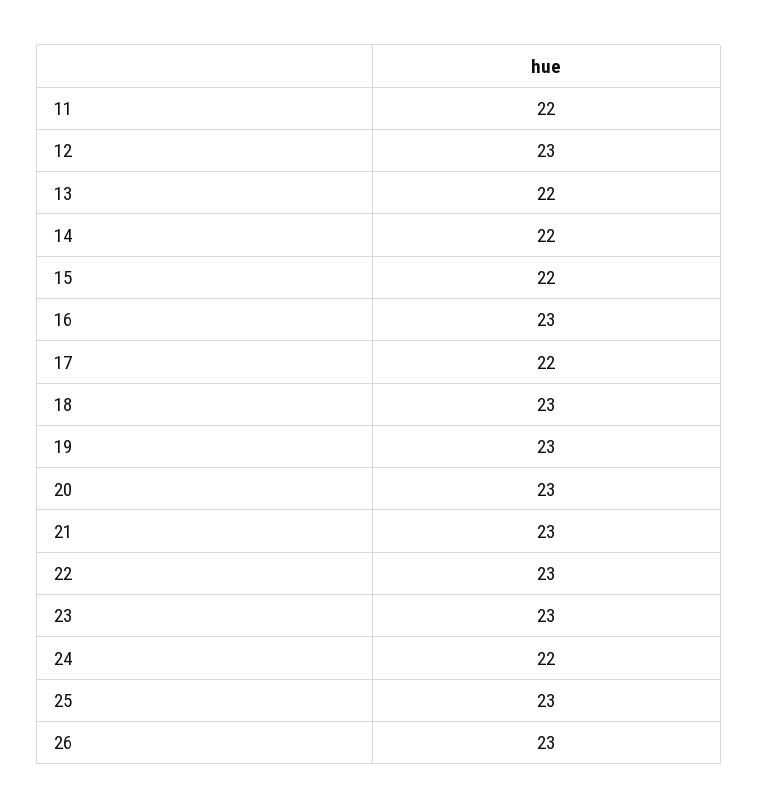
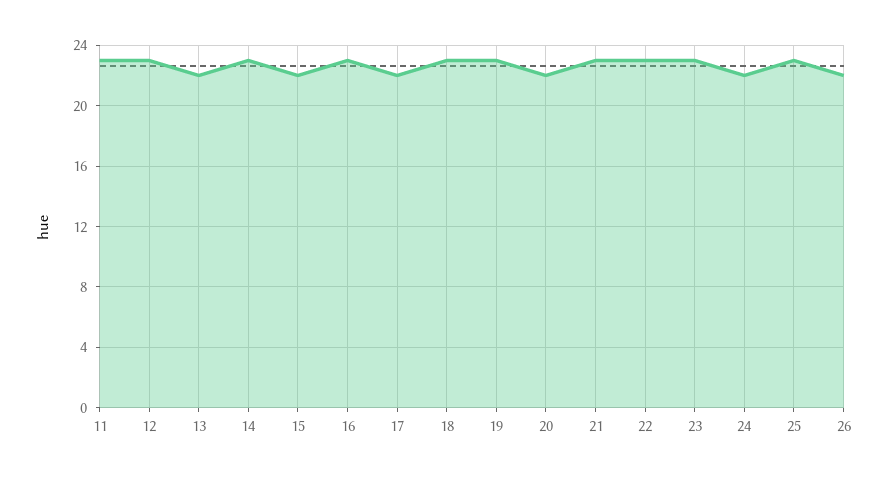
11: 22 -> 23
14: 22 -> 23
20: 23 -> 22
26: 23 -> 22

